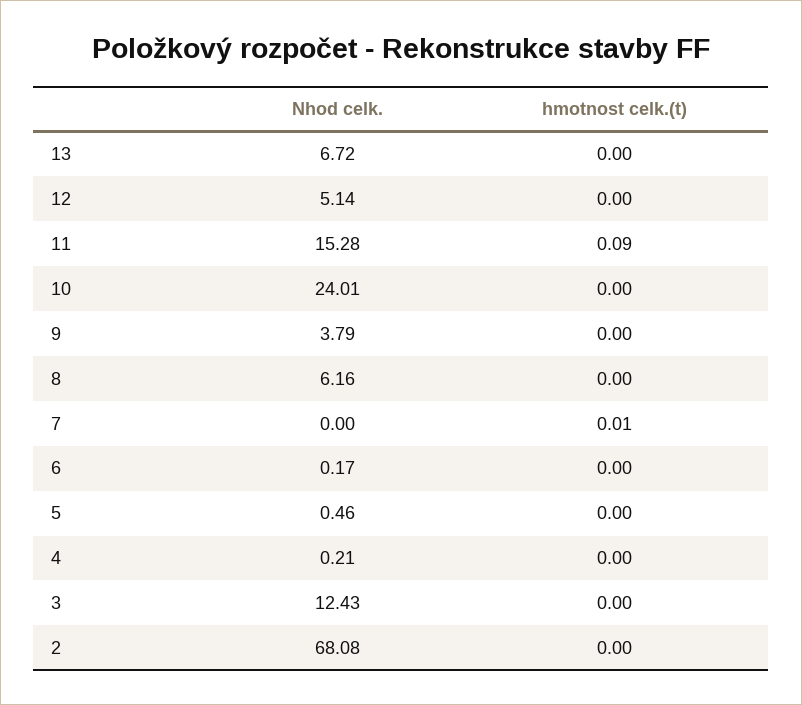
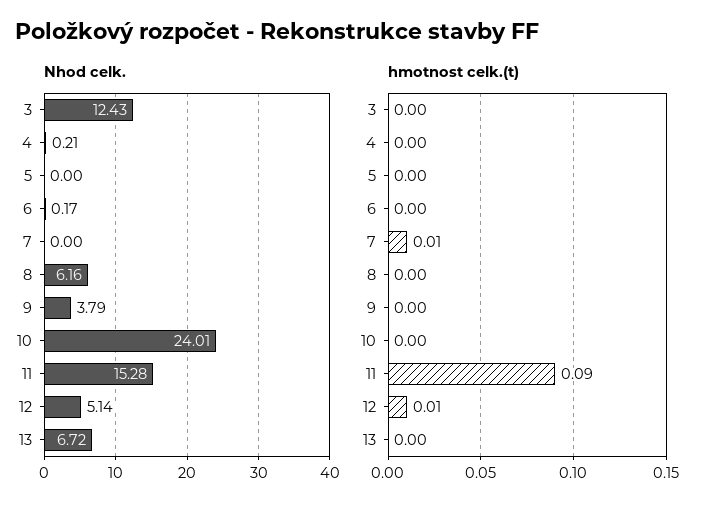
hmotnost celk.(t), 12: 0 -> 0.01
Nhod celk., 5: 0.46 -> 0
Nhod celk., 2: 68.08 -> none
hmotnost celk.(t), 2: 0 -> none

